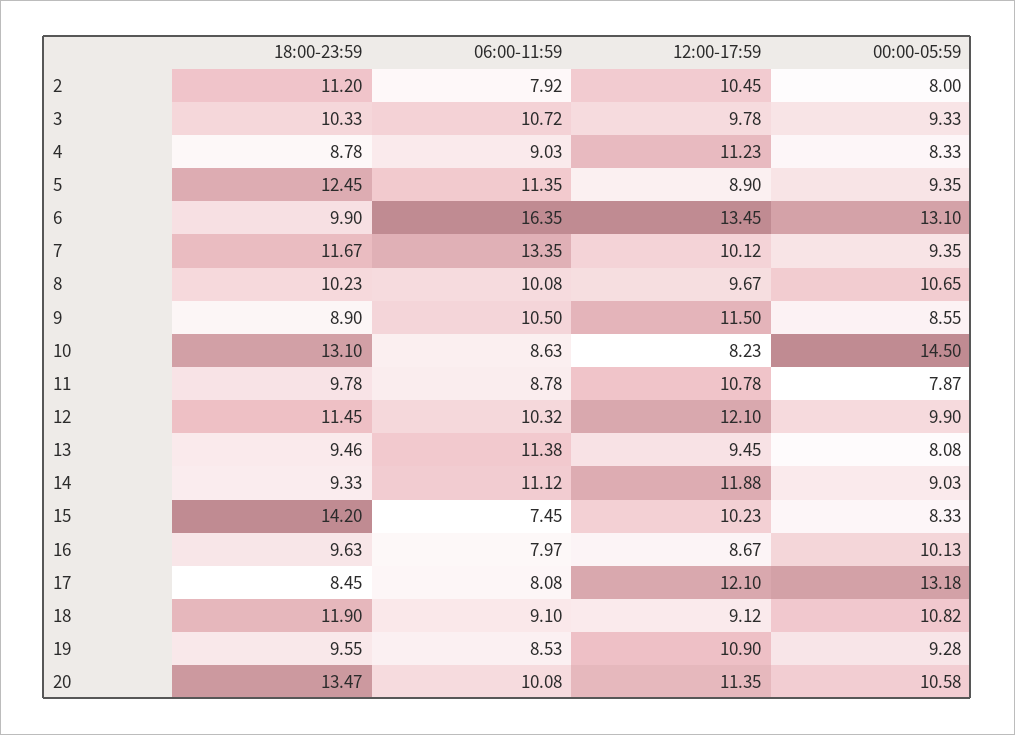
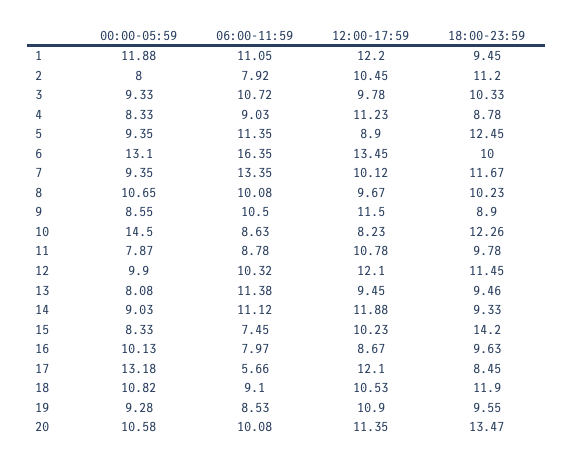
18:00-23:59, 6: 9.9 -> 10
18:00-23:59, 10: 13.1 -> 12.26
06:00-11:59, 17: 8.08 -> 5.66
12:00-17:59, 18: 9.12 -> 10.53
00:00-05:59, 1: none -> 11.88
06:00-11:59, 1: none -> 11.05
12:00-17:59, 1: none -> 12.2
18:00-23:59, 1: none -> 9.45

